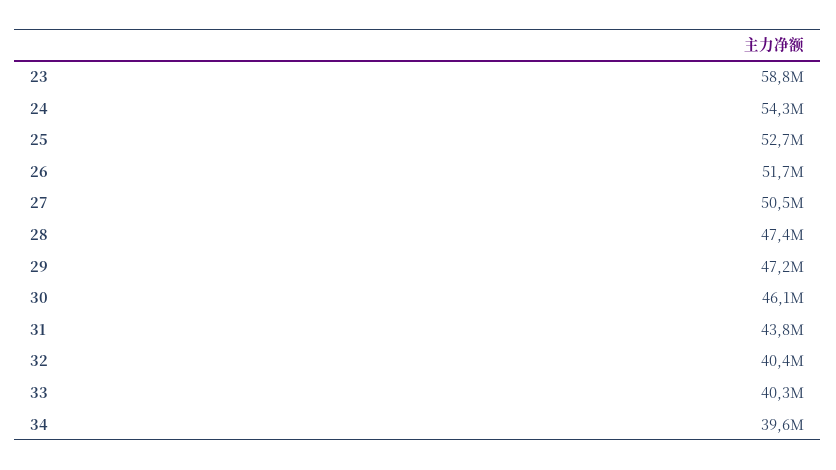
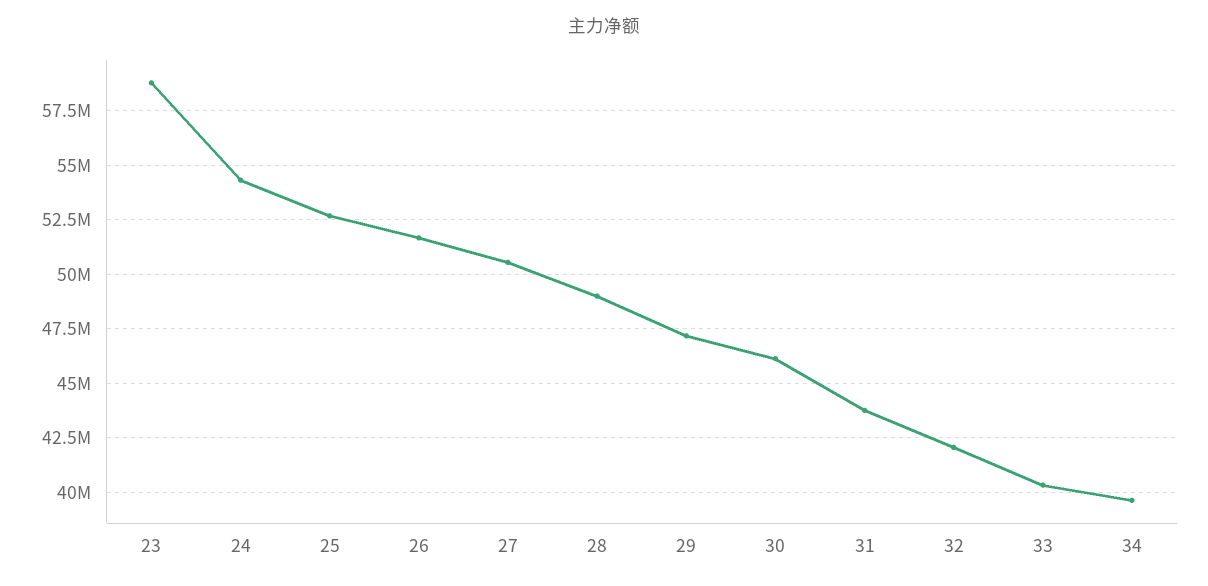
28: 47400000 -> 49000000
32: 40400000 -> 42000000

